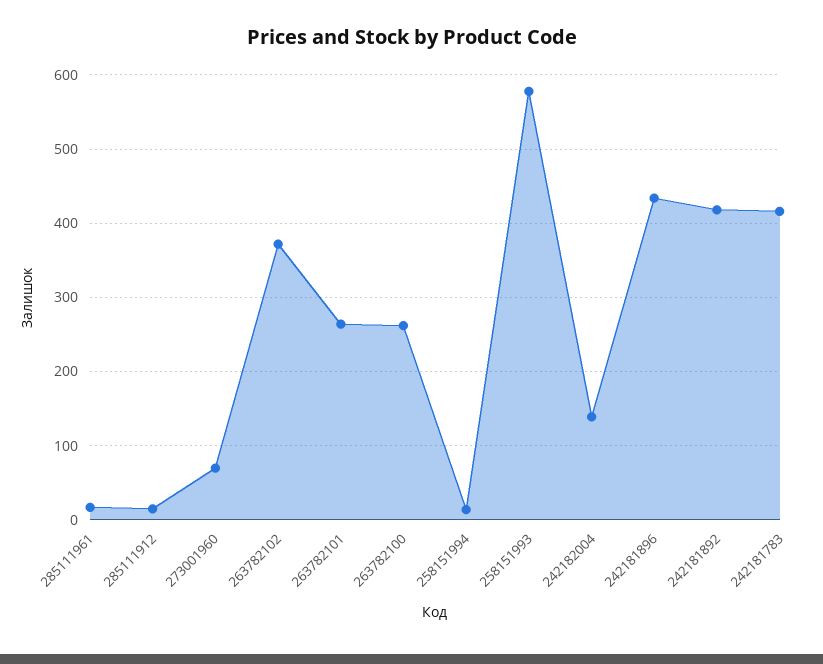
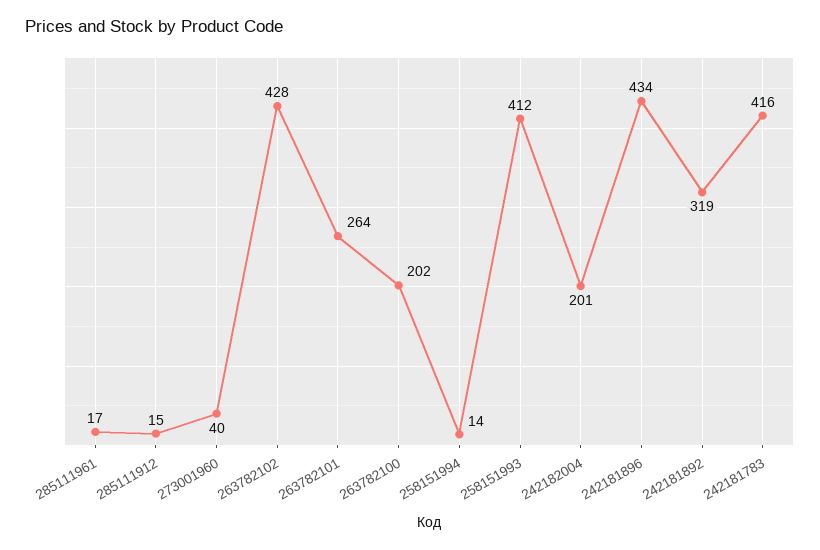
273001960: 70 -> 40
263782102: 370 -> 428
263782100: 260 -> 202
258151993: 580 -> 412
242182004: 140 -> 201
242181892: 420 -> 319

